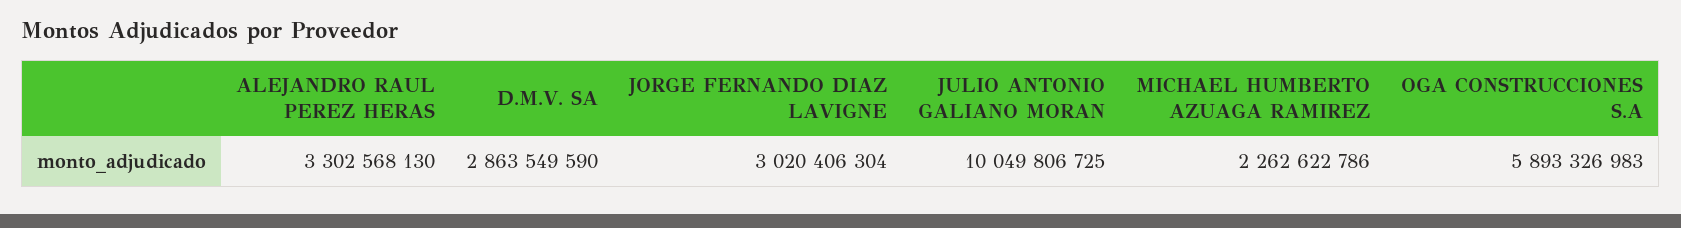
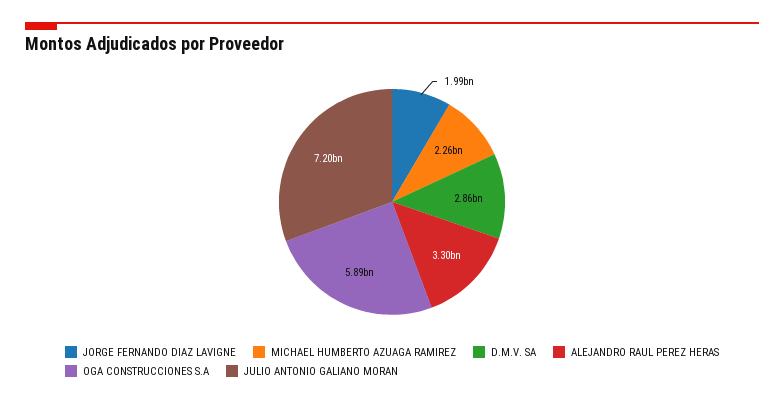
JORGE FERNANDO DIAZ LAVIGNE: 3020406304 -> 1990000000
JULIO ANTONIO GALIANO MORAN: 10049806725 -> 7200000000

